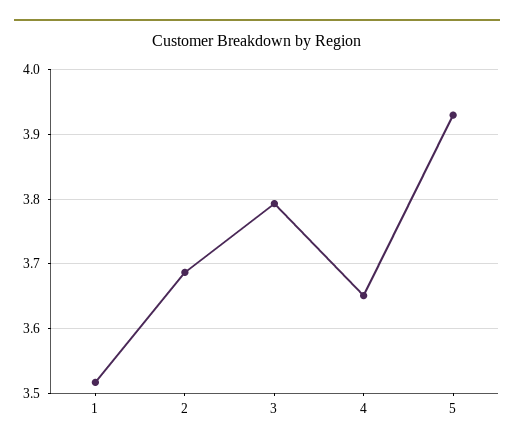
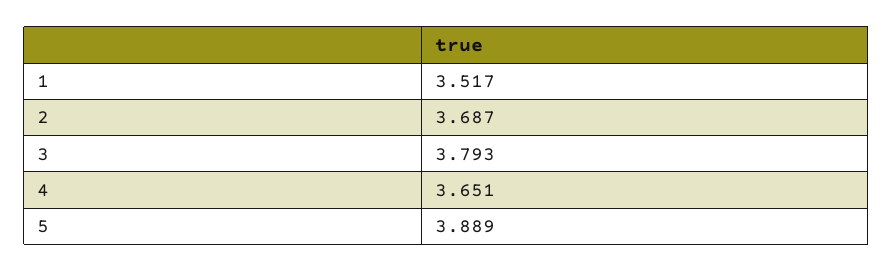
5: 3.93 -> 3.889

